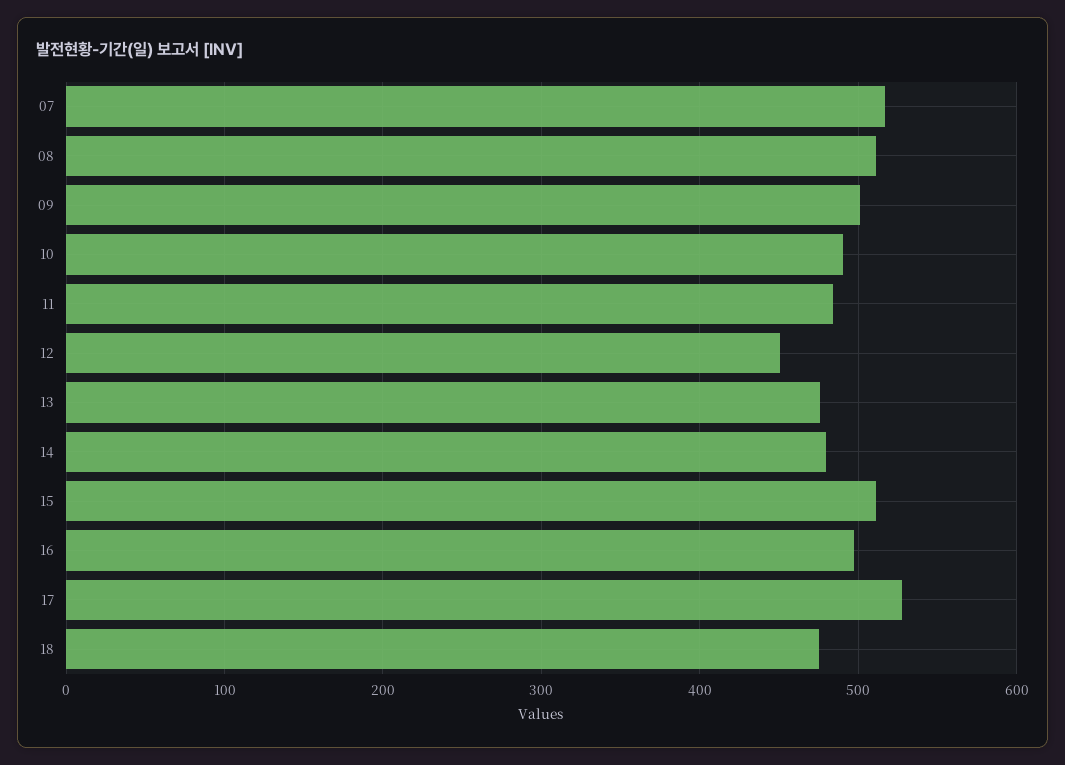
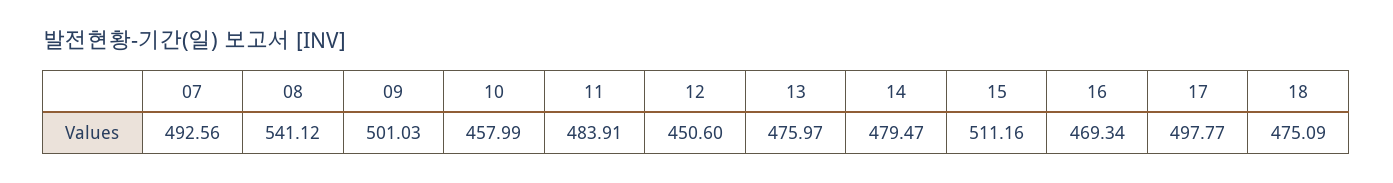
07: 520 -> 492.56
08: 510 -> 541.12
10: 490 -> 457.99
16: 500 -> 469.34
17: 530 -> 497.77

